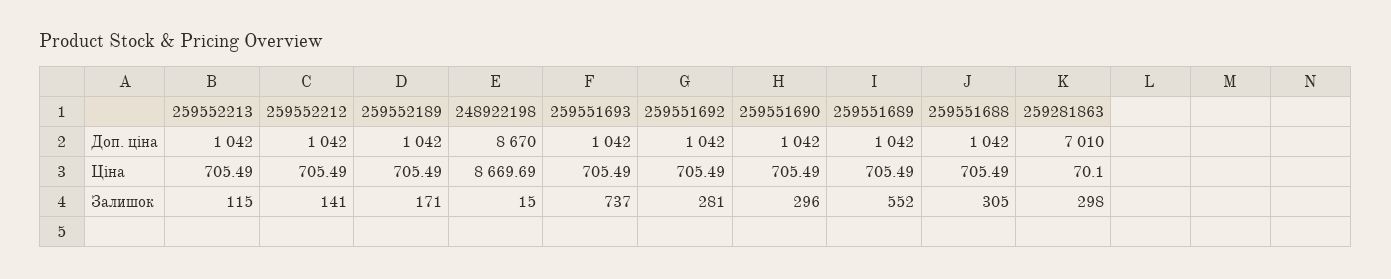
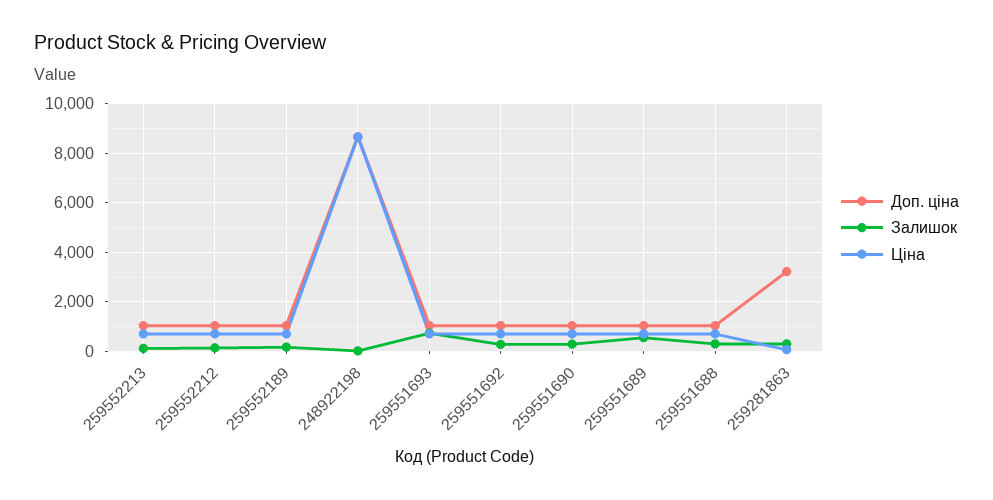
Доп. ціна, 259281863: 7010 -> 3250

